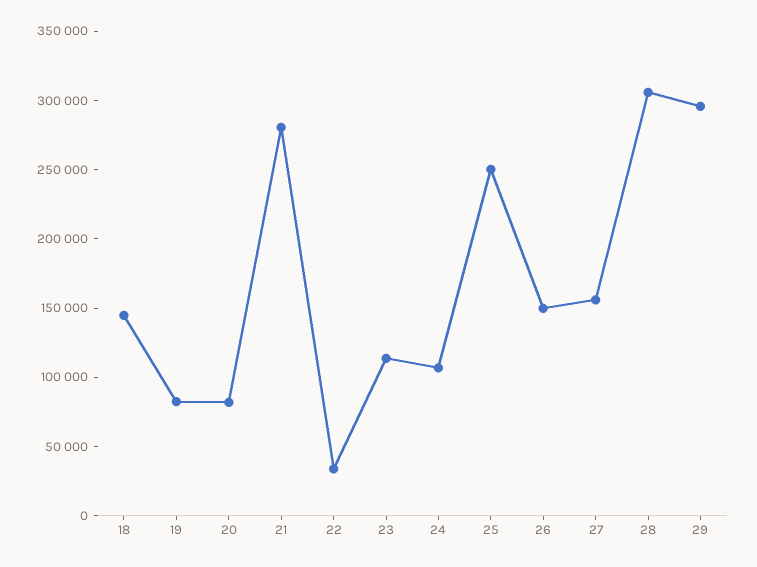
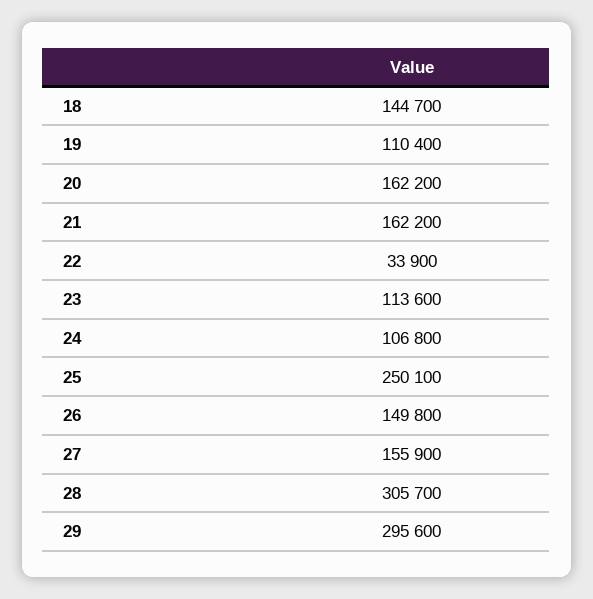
19: 80000 -> 110400
20: 80000 -> 162200
21: 280000 -> 162200

